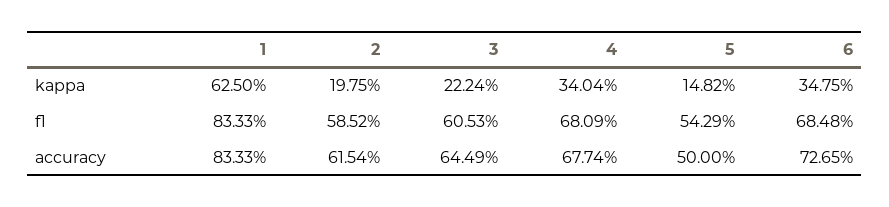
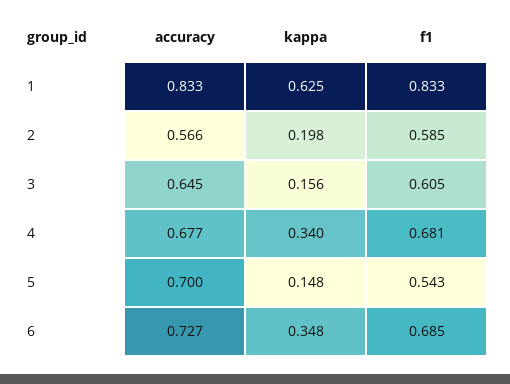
3, kappa: 0.2224 -> 0.156
2, accuracy: 0.6154 -> 0.566
5, accuracy: 0.5 -> 0.7

